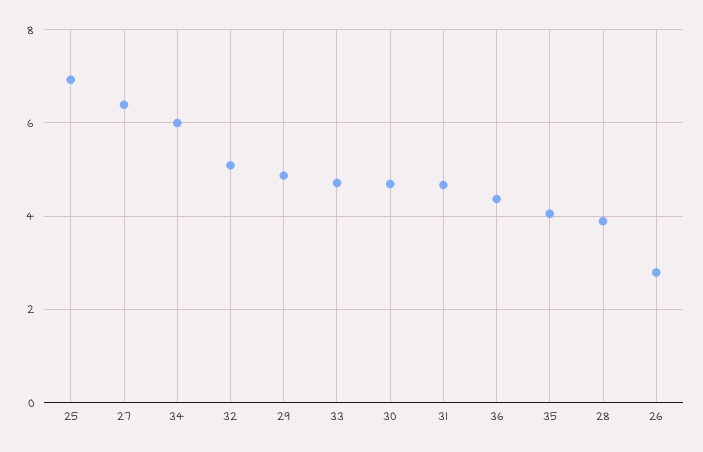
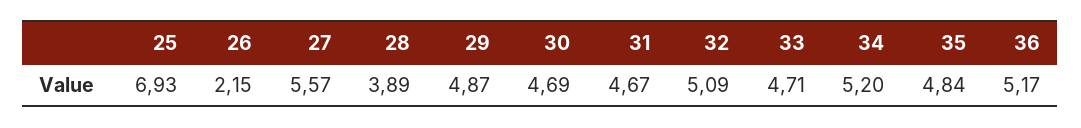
27: 6.4 -> 5.57
34: 6 -> 5.2
36: 4.4 -> 5.17
35: 4 -> 4.84
26: 2.8 -> 2.15

